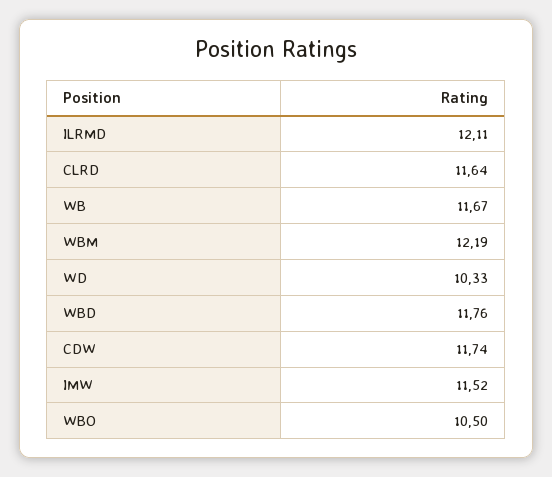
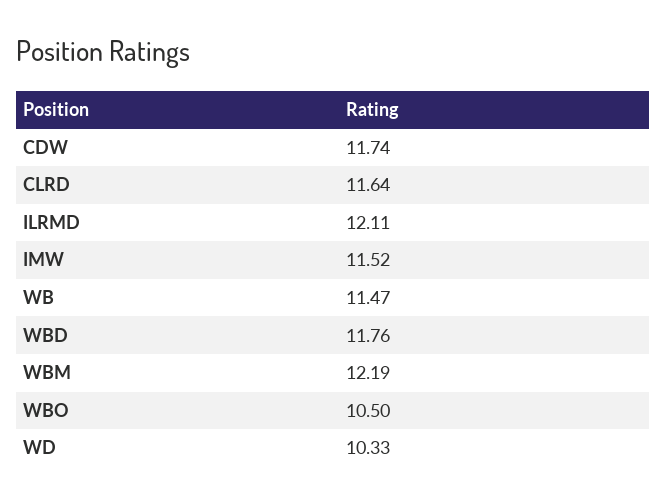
WB: 11.67 -> 11.47

